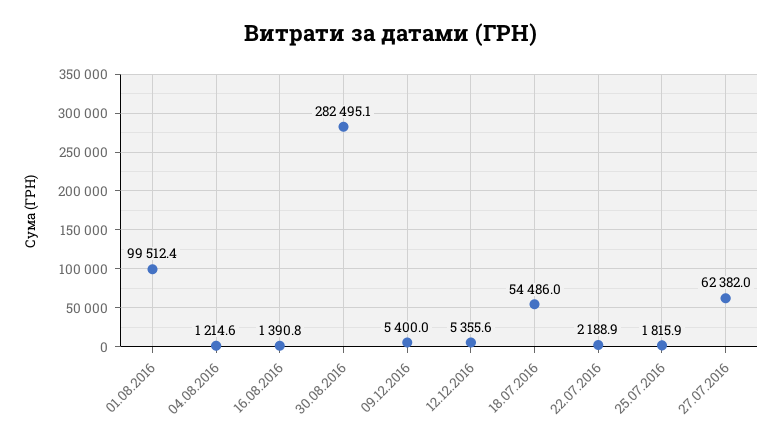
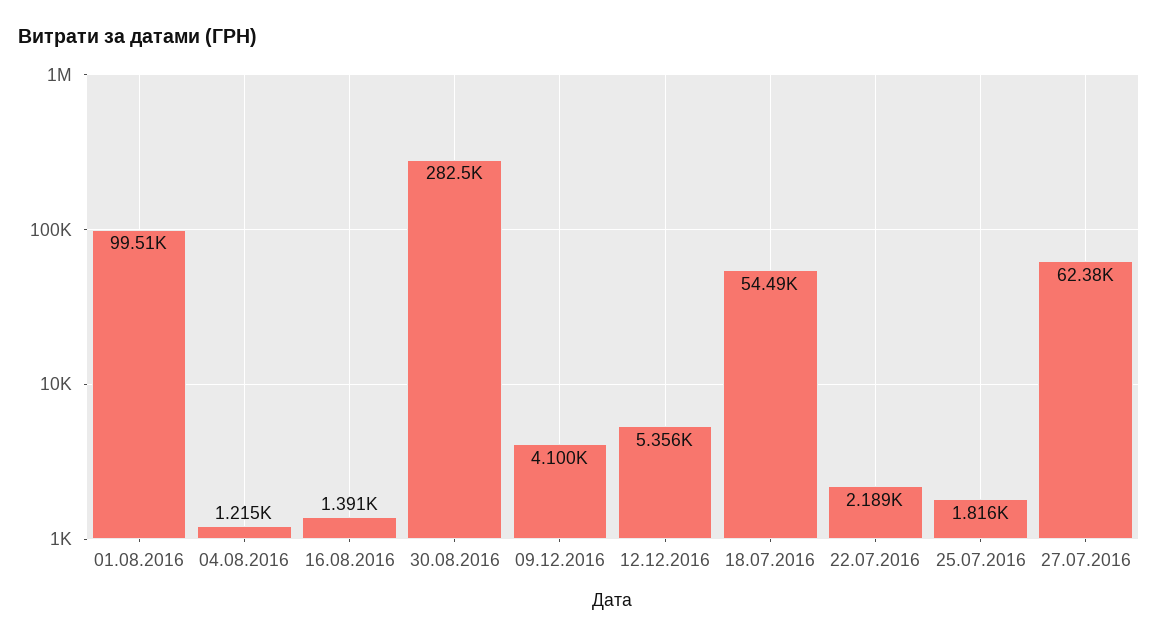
09.12.2016: 5400 -> 4100

